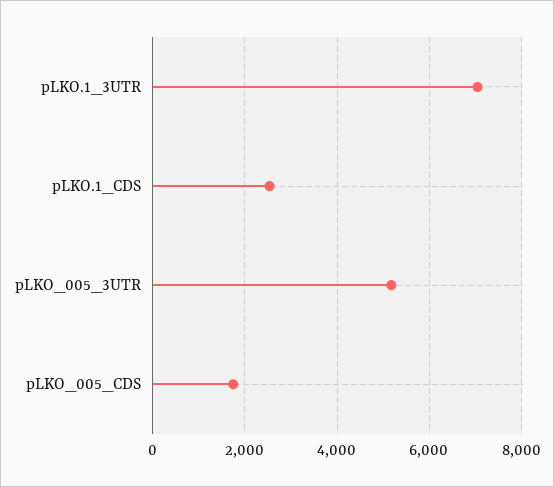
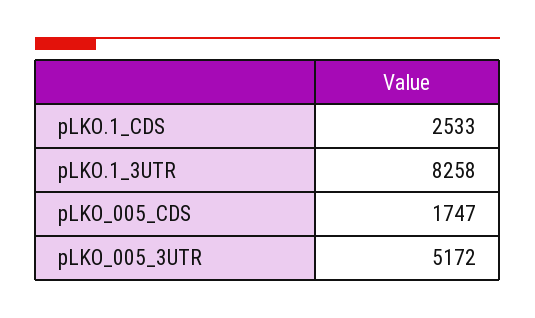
pLKO.1_3UTR: 7000 -> 8258

